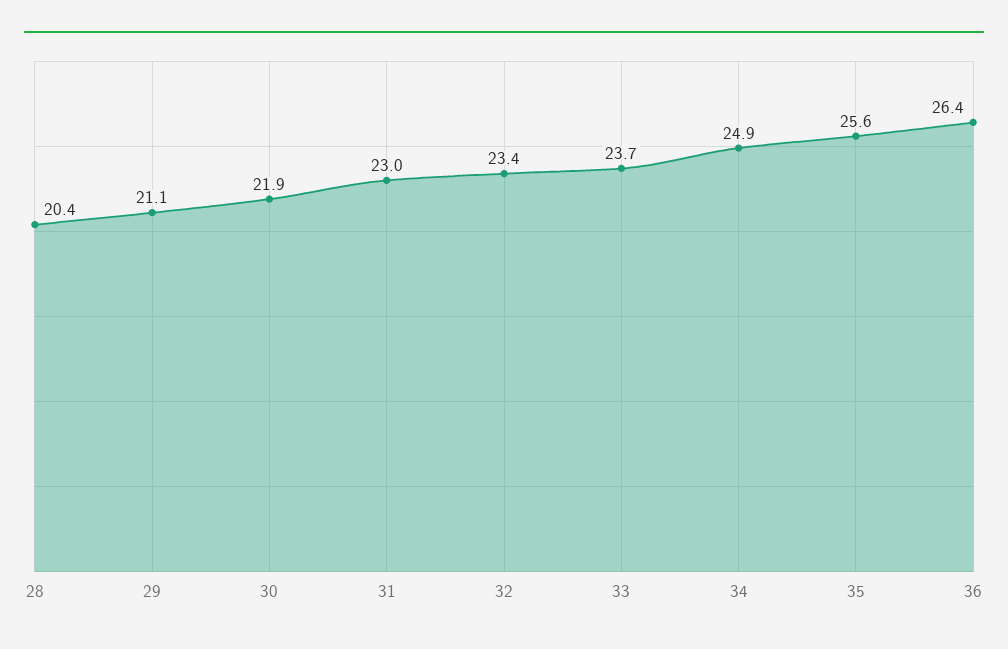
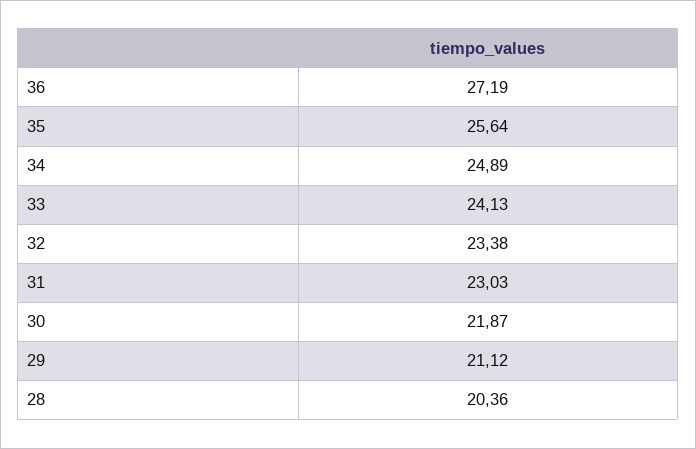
33: 23.7 -> 24.13
36: 26.4 -> 27.19

